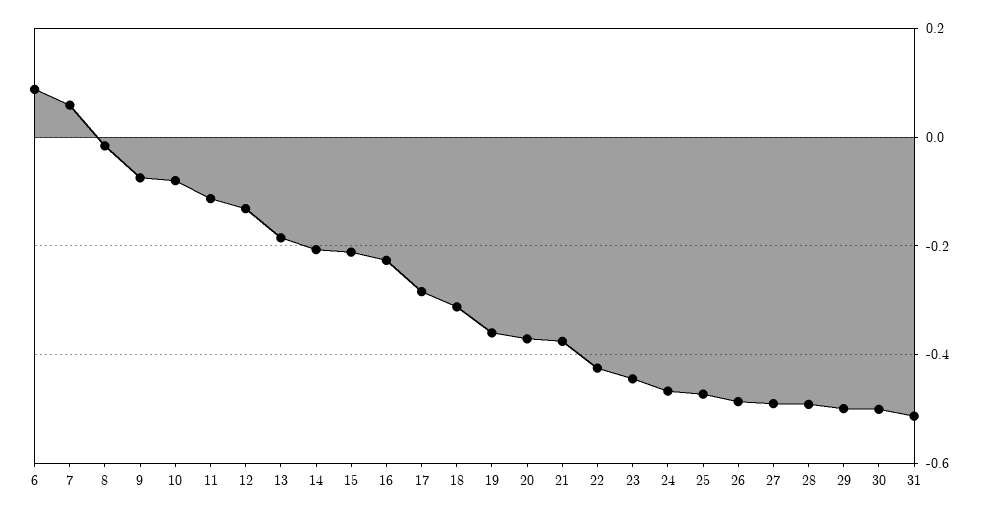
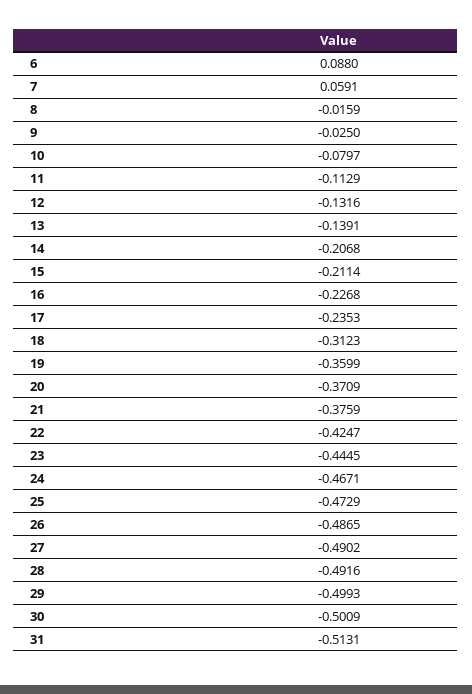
9: -0.08 -> -0.025
13: -0.18 -> -0.1391
17: -0.28 -> -0.2353

